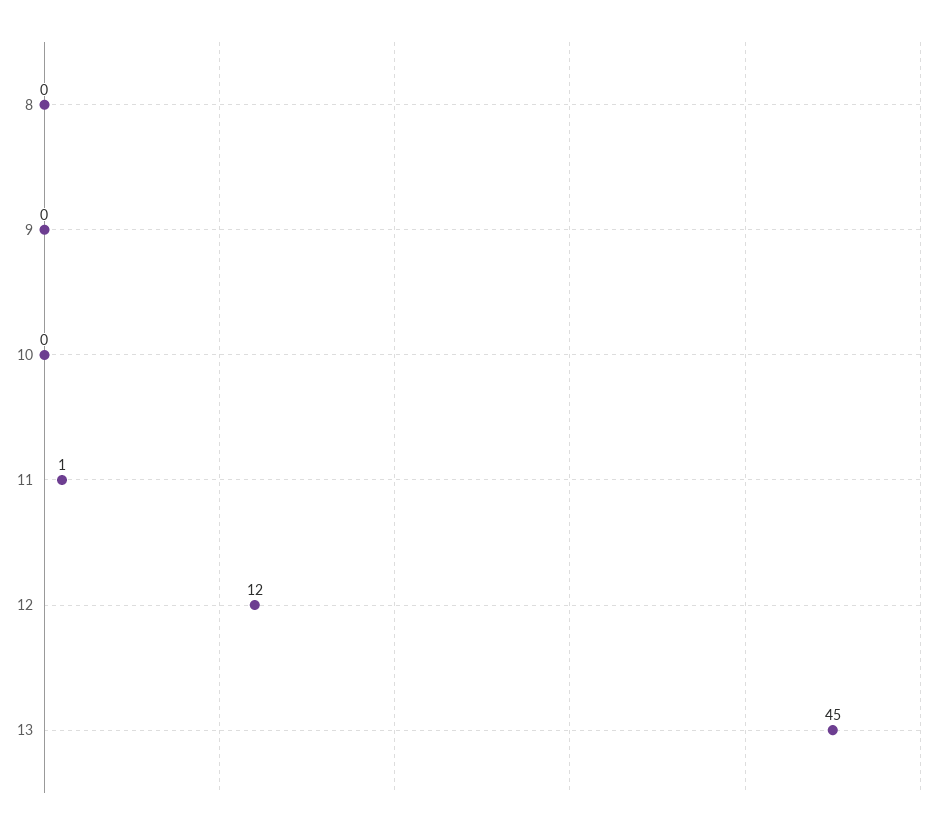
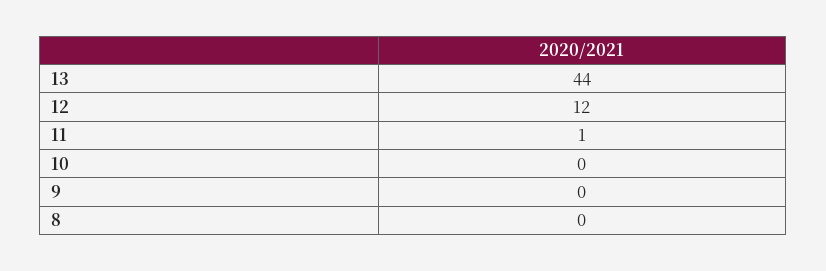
13: 45 -> 44

